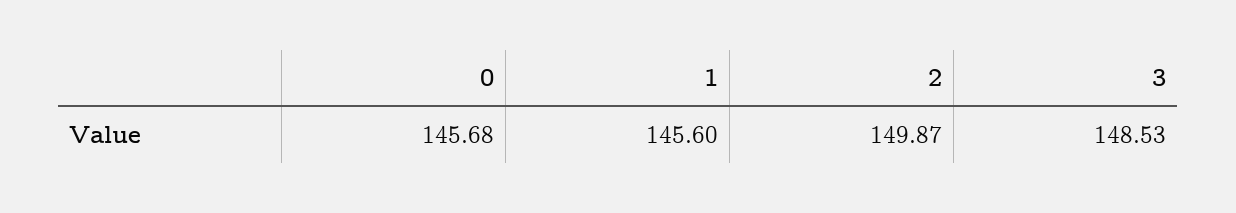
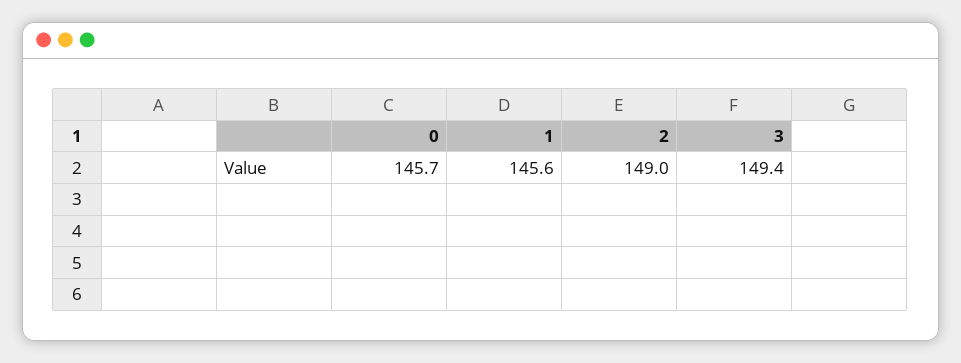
2: 149.87 -> 149
3: 148.53 -> 149.4

